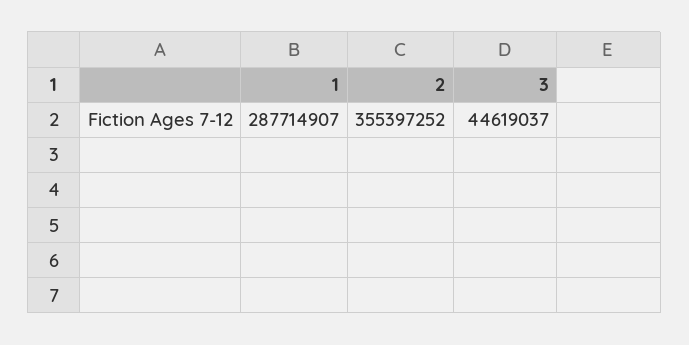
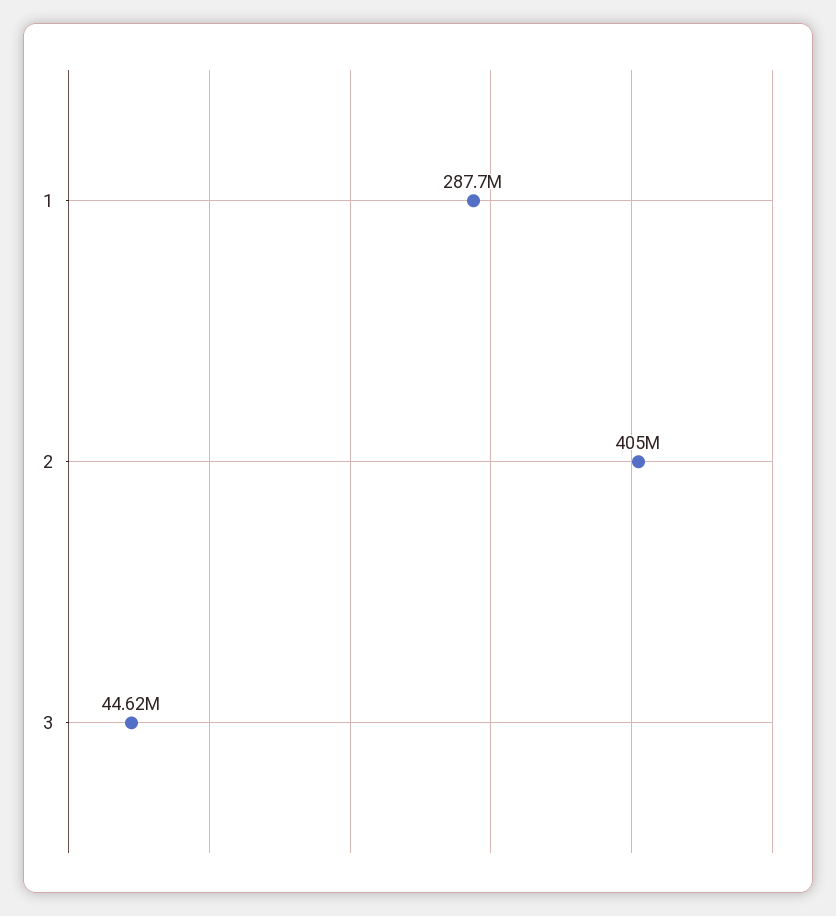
2: 355397252 -> 405000000

